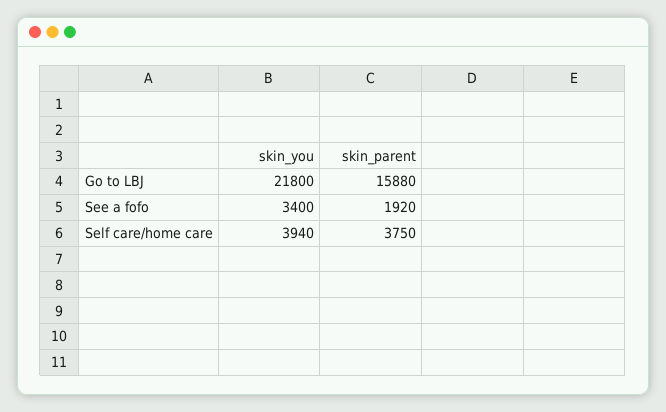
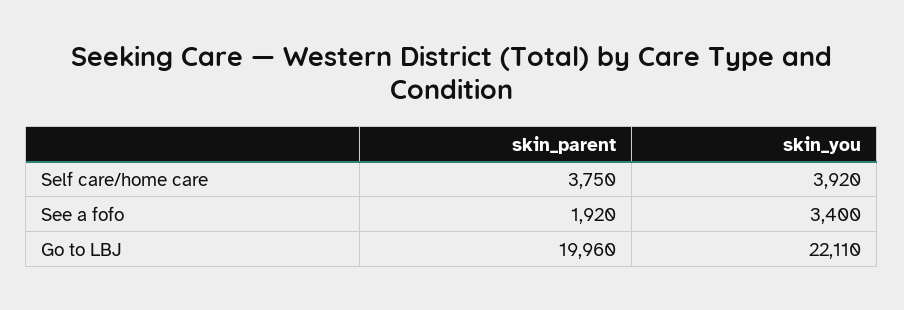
skin_you, Go to LBJ: 21800 -> 22110
skin_parent, Go to LBJ: 15880 -> 19960
skin_you, Self care/home care: 3940 -> 3920

